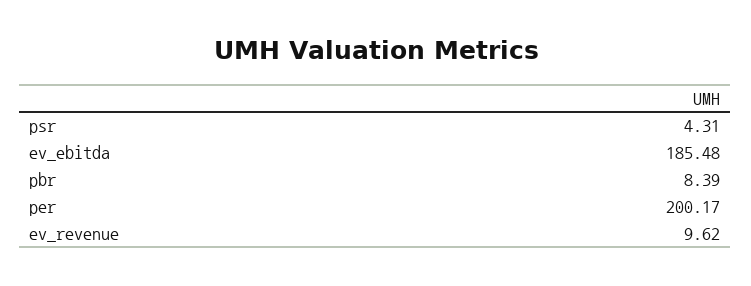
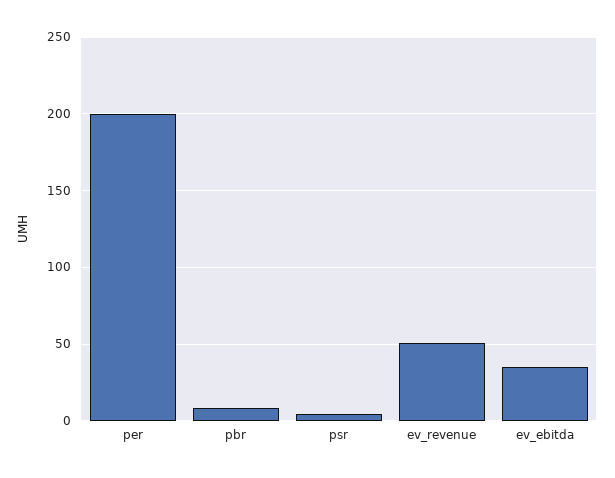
ev_ebitda: 185.48 -> 35
ev_revenue: 9.62 -> 50

